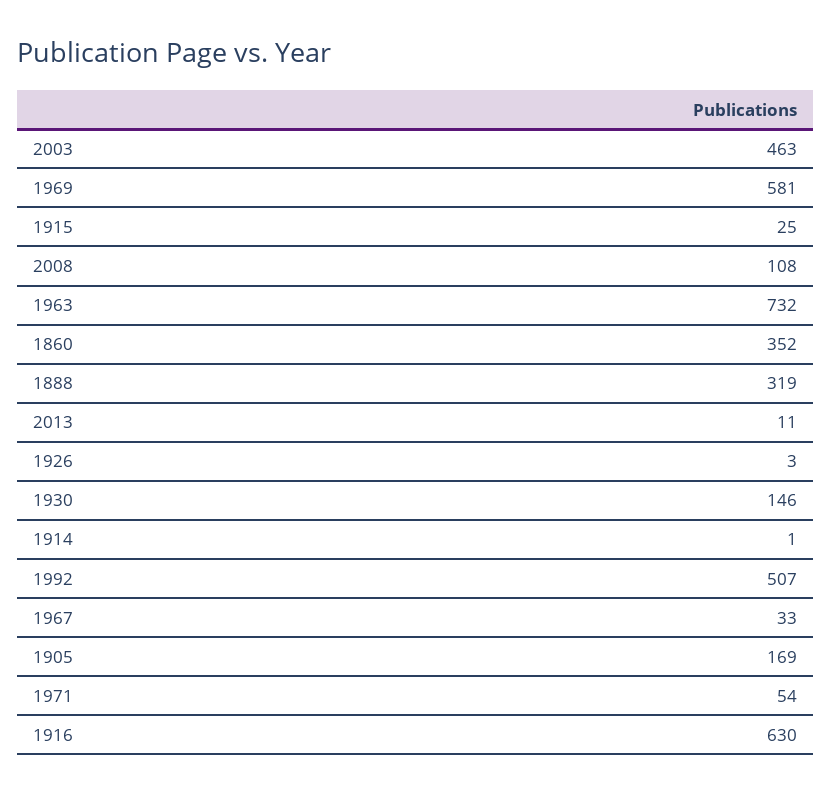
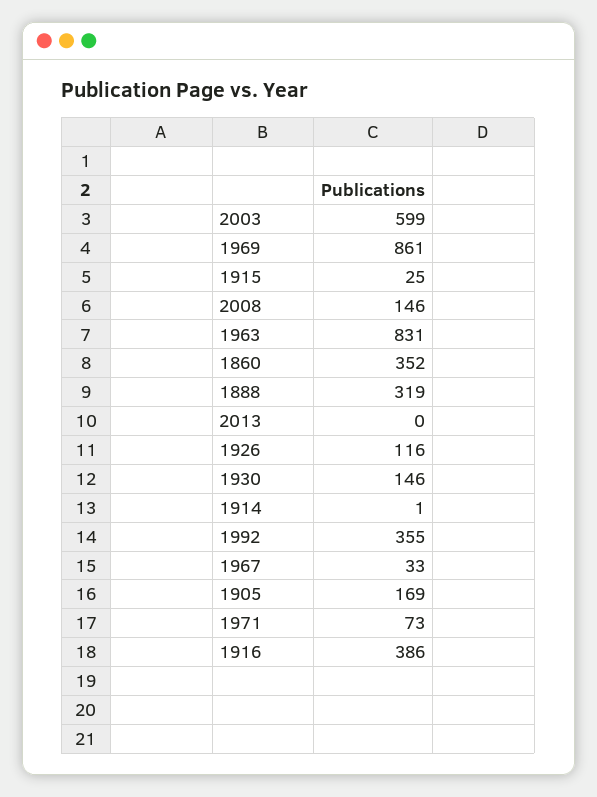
2003: 463 -> 599
1969: 581 -> 861
2008: 108 -> 146
1963: 732 -> 831
2013: 11 -> 0
1926: 3 -> 116
1992: 507 -> 355
1971: 54 -> 73
1916: 630 -> 386

